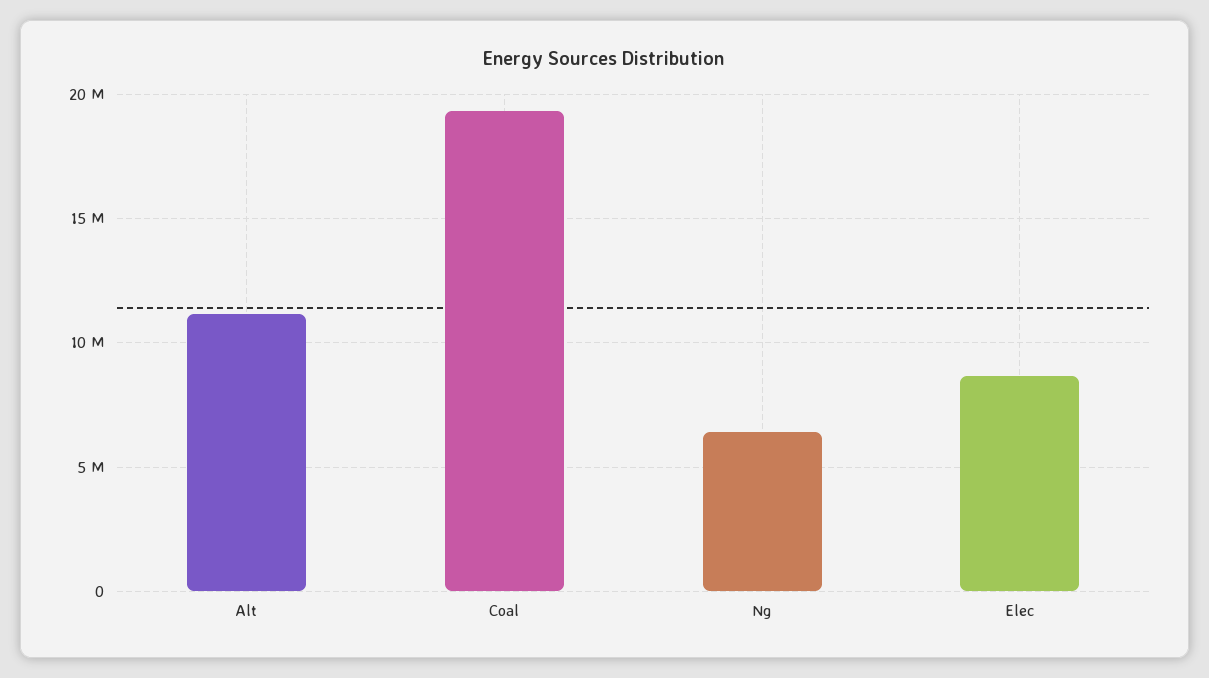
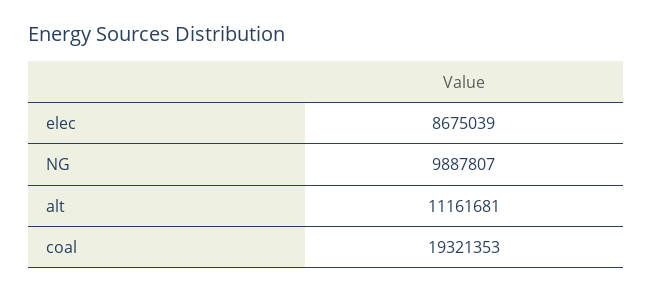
Ng: 6500000 -> 9887807

